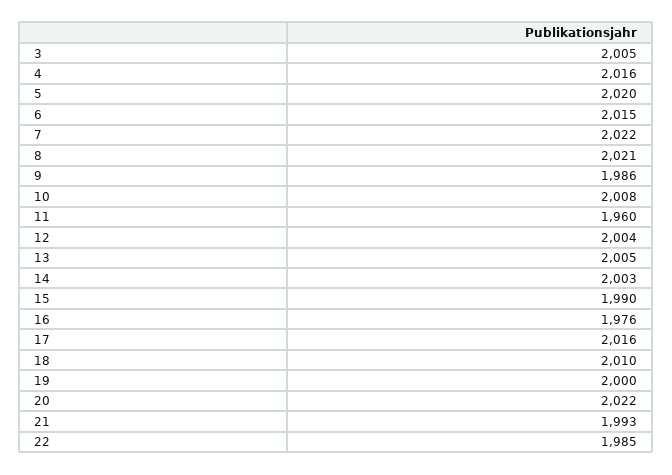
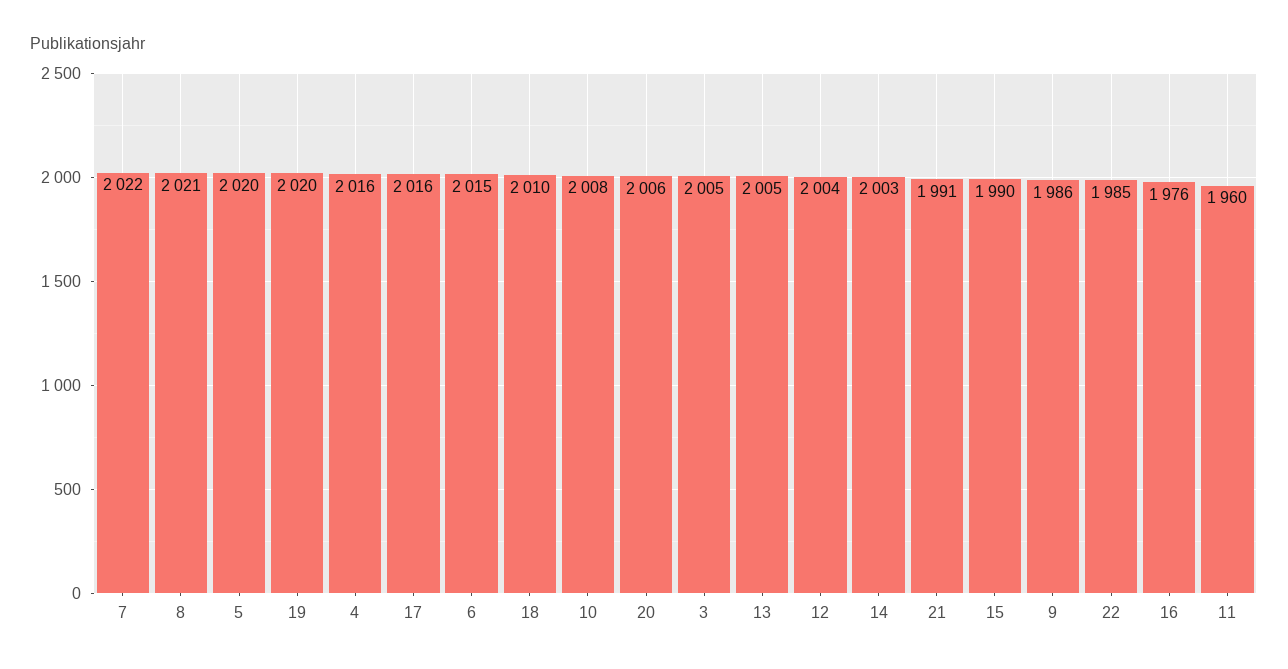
19: 2000 -> 2020
20: 2022 -> 2006
21: 1993 -> 1991

